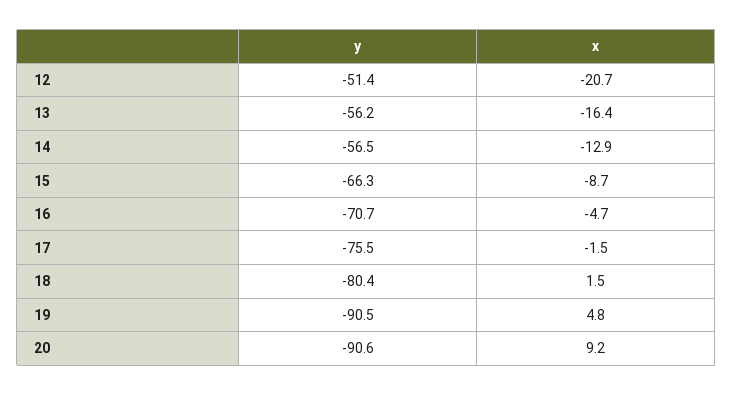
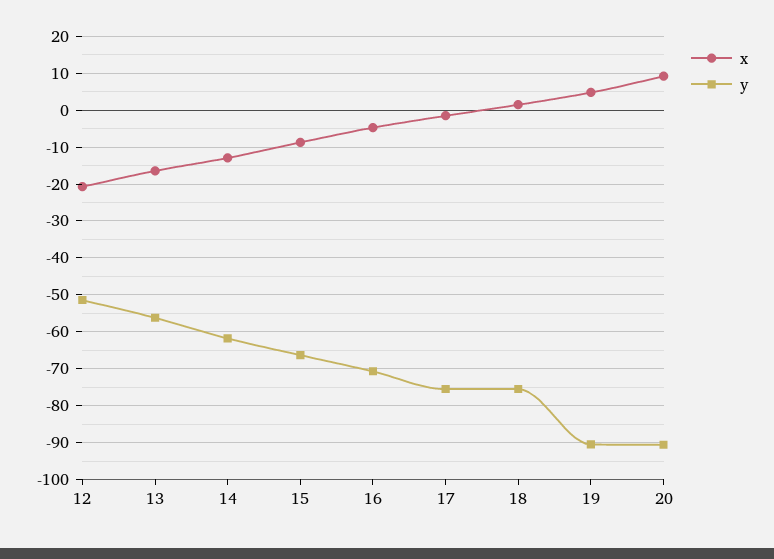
y, 14: -56.5 -> -62
y, 18: -80.4 -> -76

